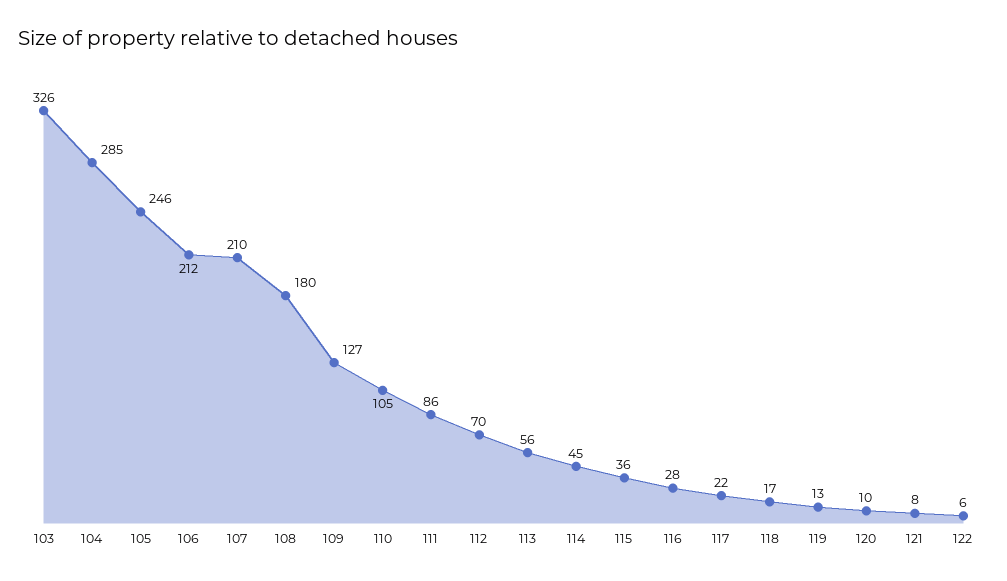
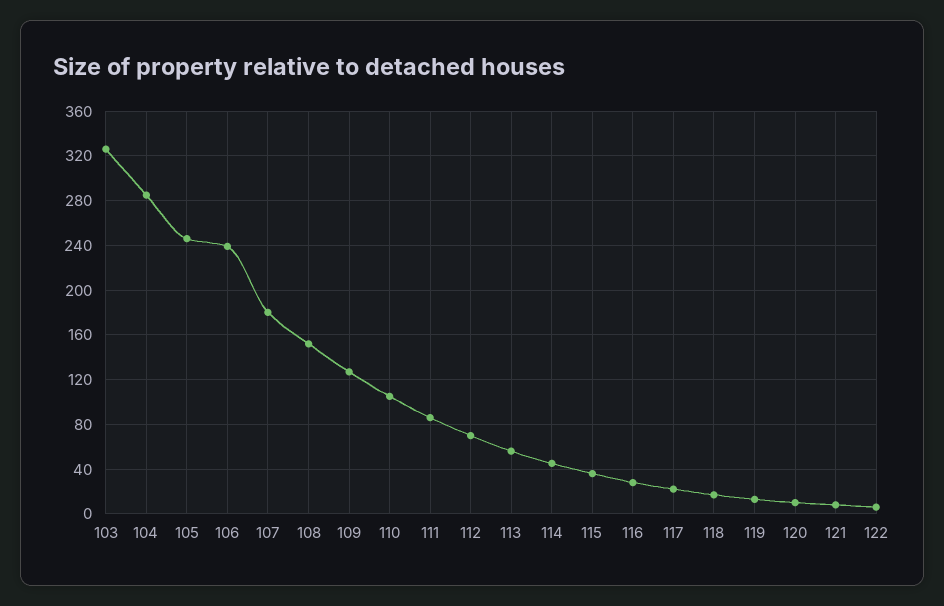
106: 212 -> 240
107: 210 -> 180
108: 180 -> 150

